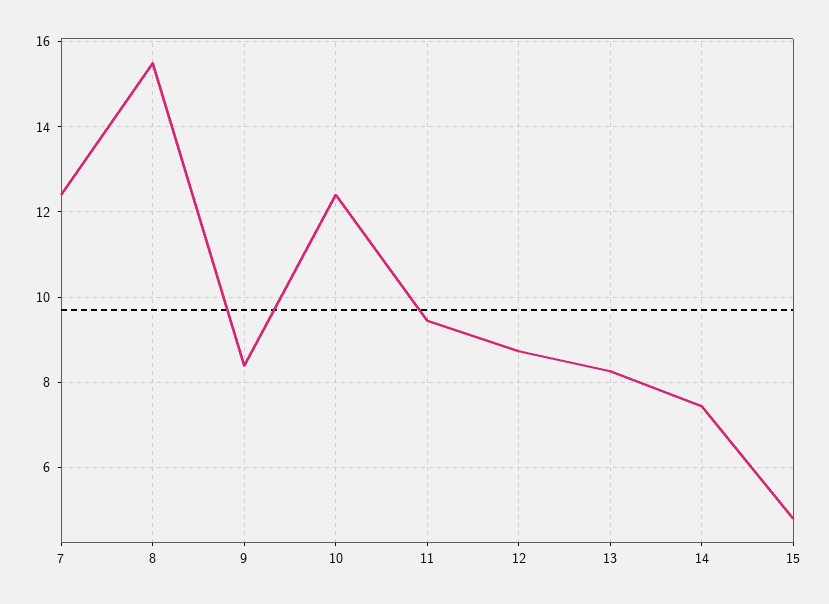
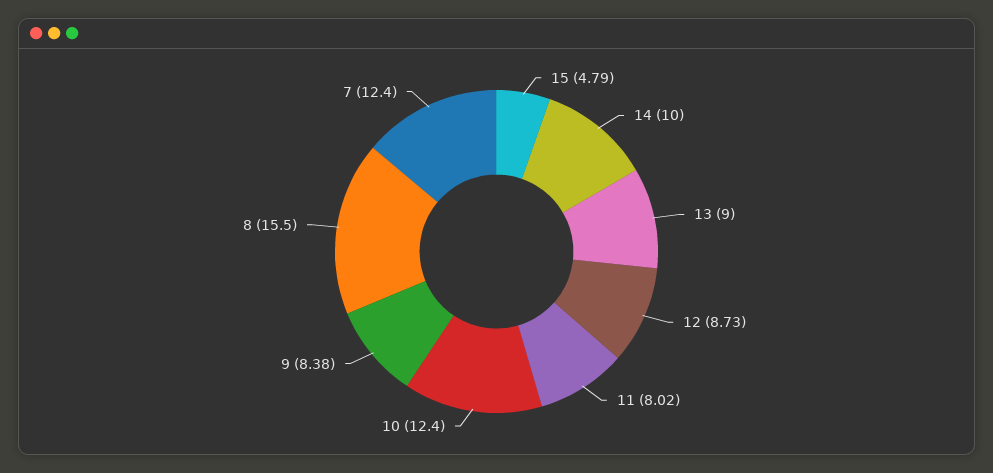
11: 9.4 -> 8.02
13: 8.2 -> 9
14: 7.4 -> 10

